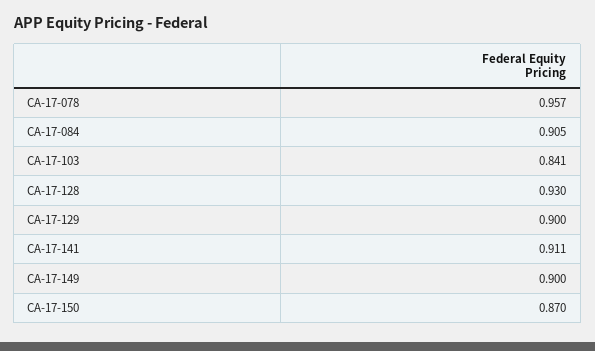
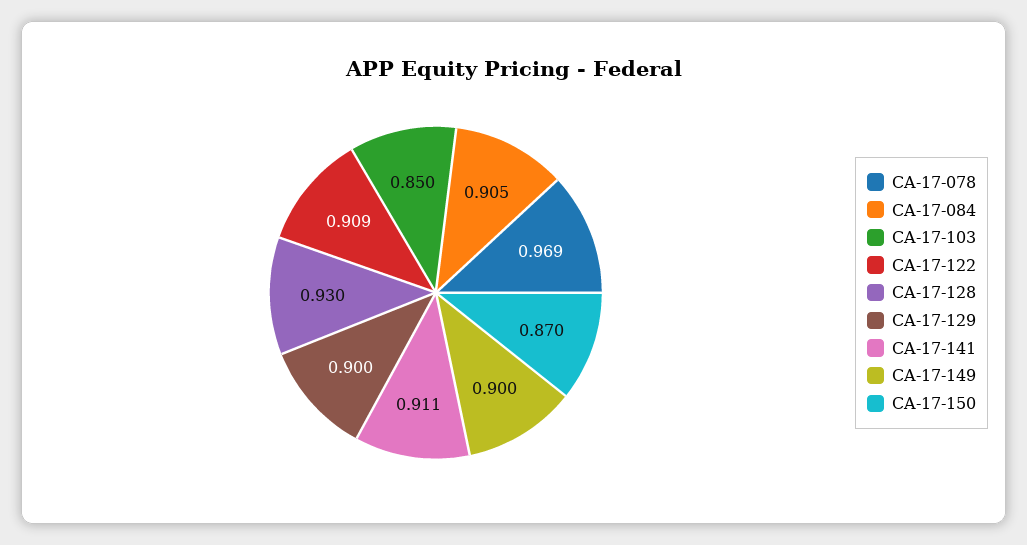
CA-17-078: 0.957 -> 0.969
CA-17-103: 0.841 -> 0.85
CA-17-122: none -> 0.909

